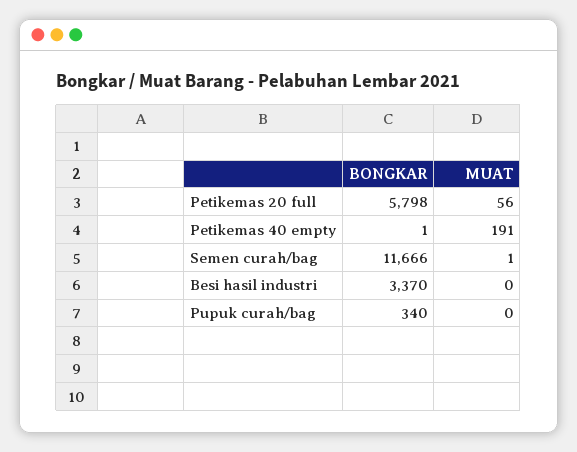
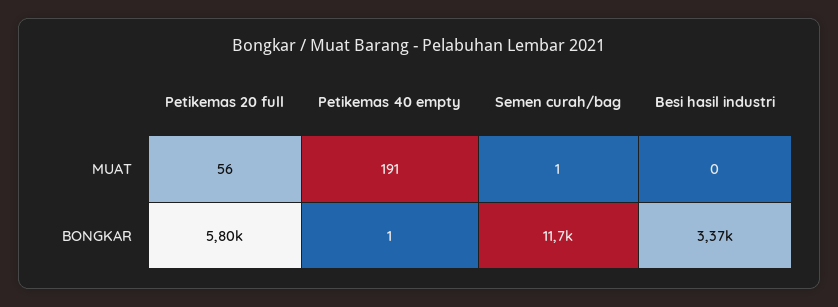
BONGKAR, Pupuk curah/bag: 340 -> none
MUAT, Pupuk curah/bag: 0 -> none

